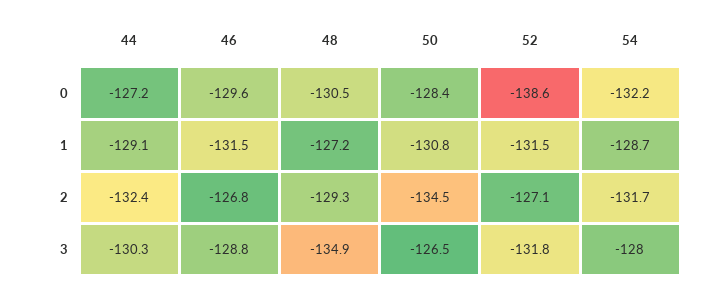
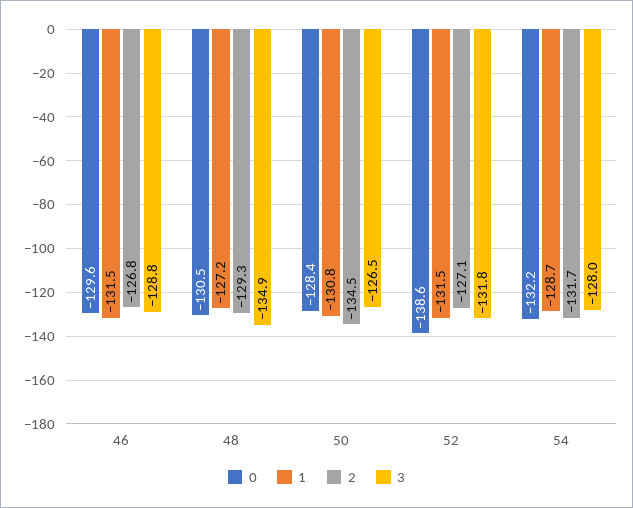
0, 44: -127.2 -> none
1, 44: -129.1 -> none
2, 44: -132.4 -> none
3, 44: -130.3 -> none

